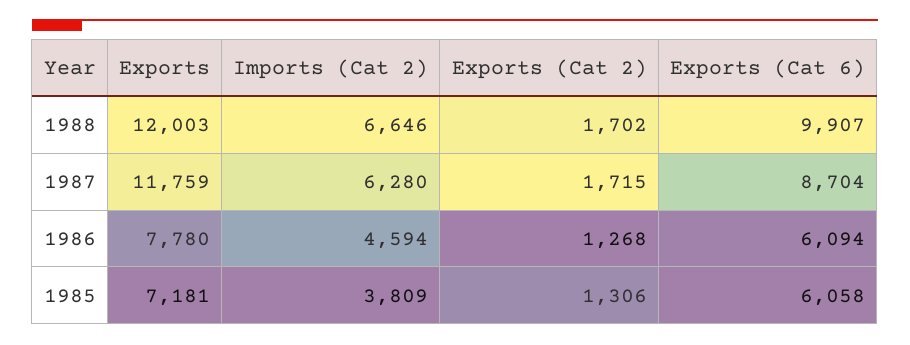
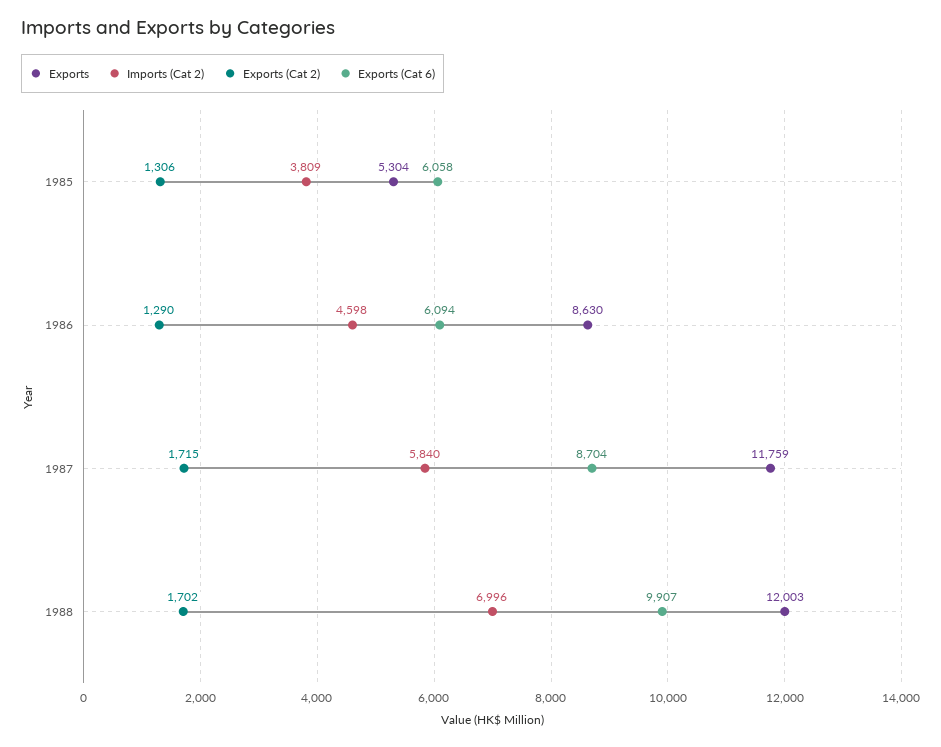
Imports (Cat 2), 1988: 6646 -> 6996
Imports (Cat 2), 1987: 6280 -> 5840
Exports, 1986: 7780 -> 8630
Imports (Cat 2), 1986: 4594 -> 4598
Exports (Cat 2), 1986: 1268 -> 1290
Exports, 1985: 7181 -> 5304

